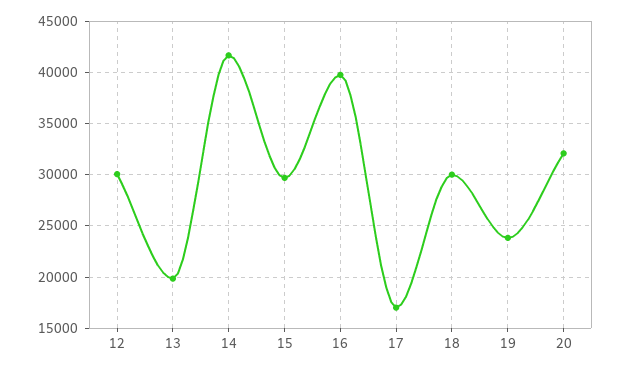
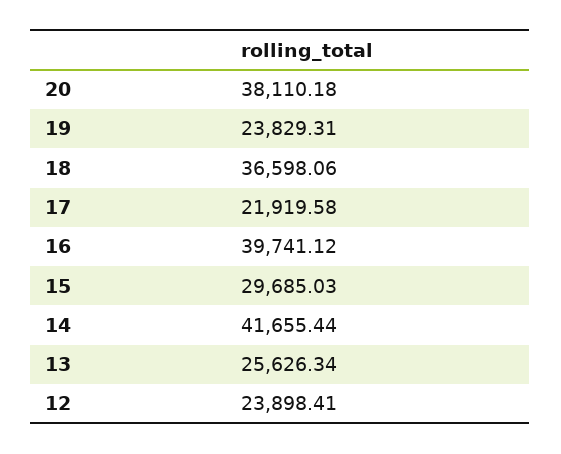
12: 30000 -> 23898.41
13: 20000 -> 25626.34
17: 17000 -> 21919.58
18: 30000 -> 36598.06
20: 32000 -> 38110.18

